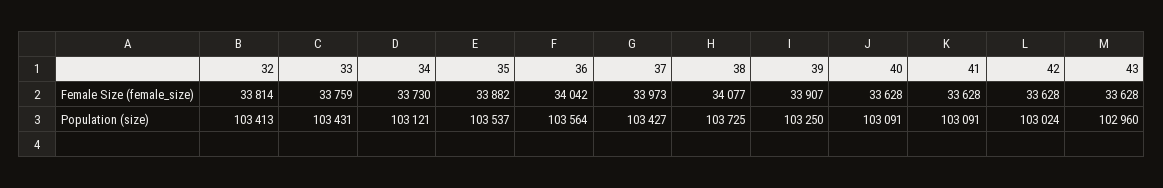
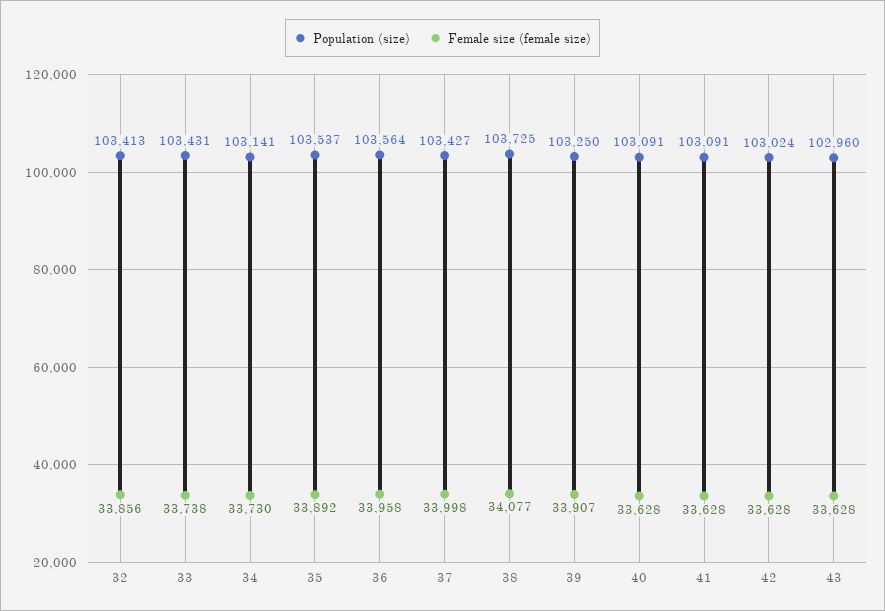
Female Size (female_size), 32: 33814 -> 33856
Female Size (female_size), 33: 33759 -> 33738
Female Size (female_size), 35: 33882 -> 33892
Female Size (female_size), 36: 34042 -> 33958
Female Size (female_size), 37: 33973 -> 33998
Population (size), 34: 103121 -> 103141

